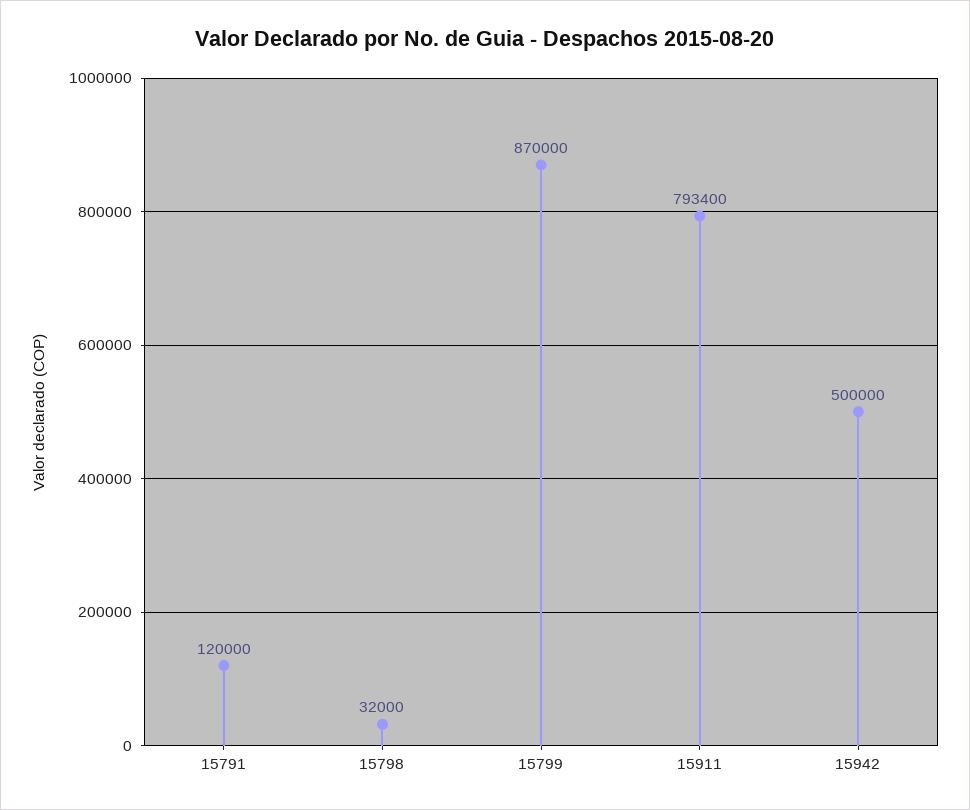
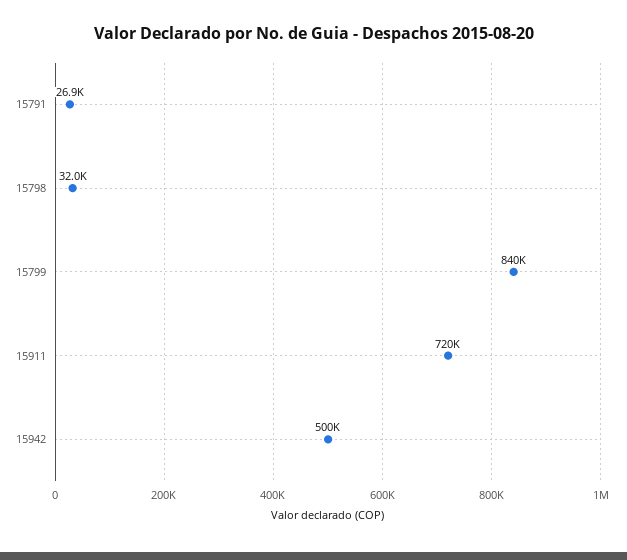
15791: 120000 -> 26900
15799: 870000 -> 840000
15911: 793400 -> 720000

